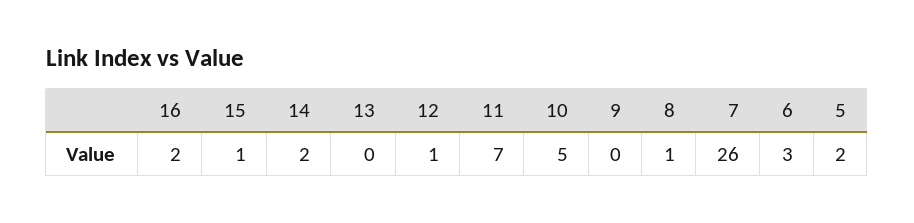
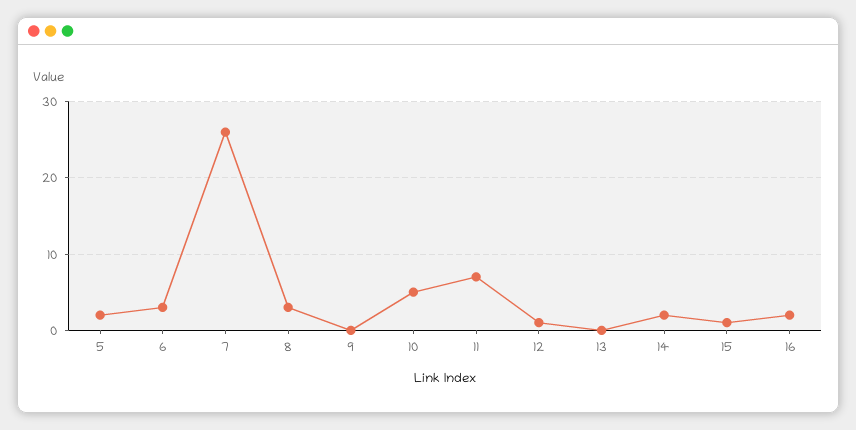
8: 1 -> 3

